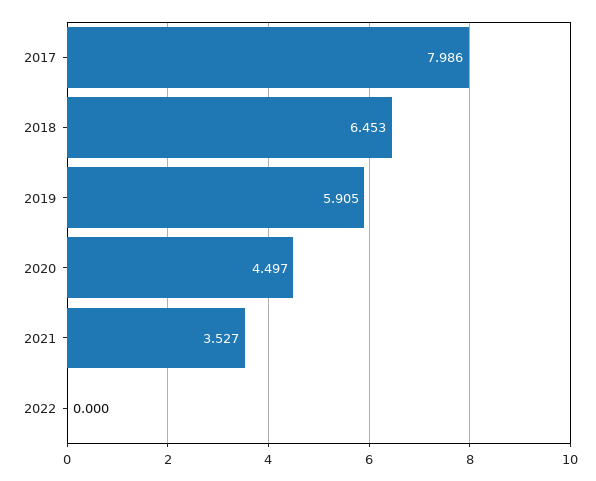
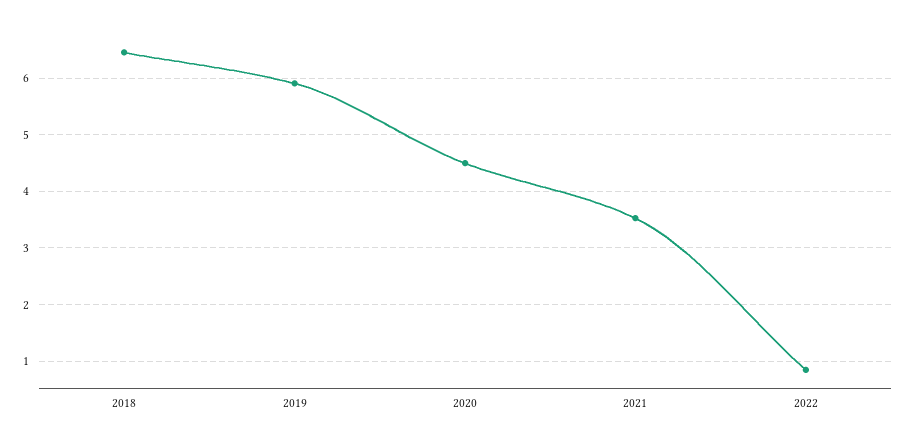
2017: 7.986 -> none
2022: 0 -> 0.8

